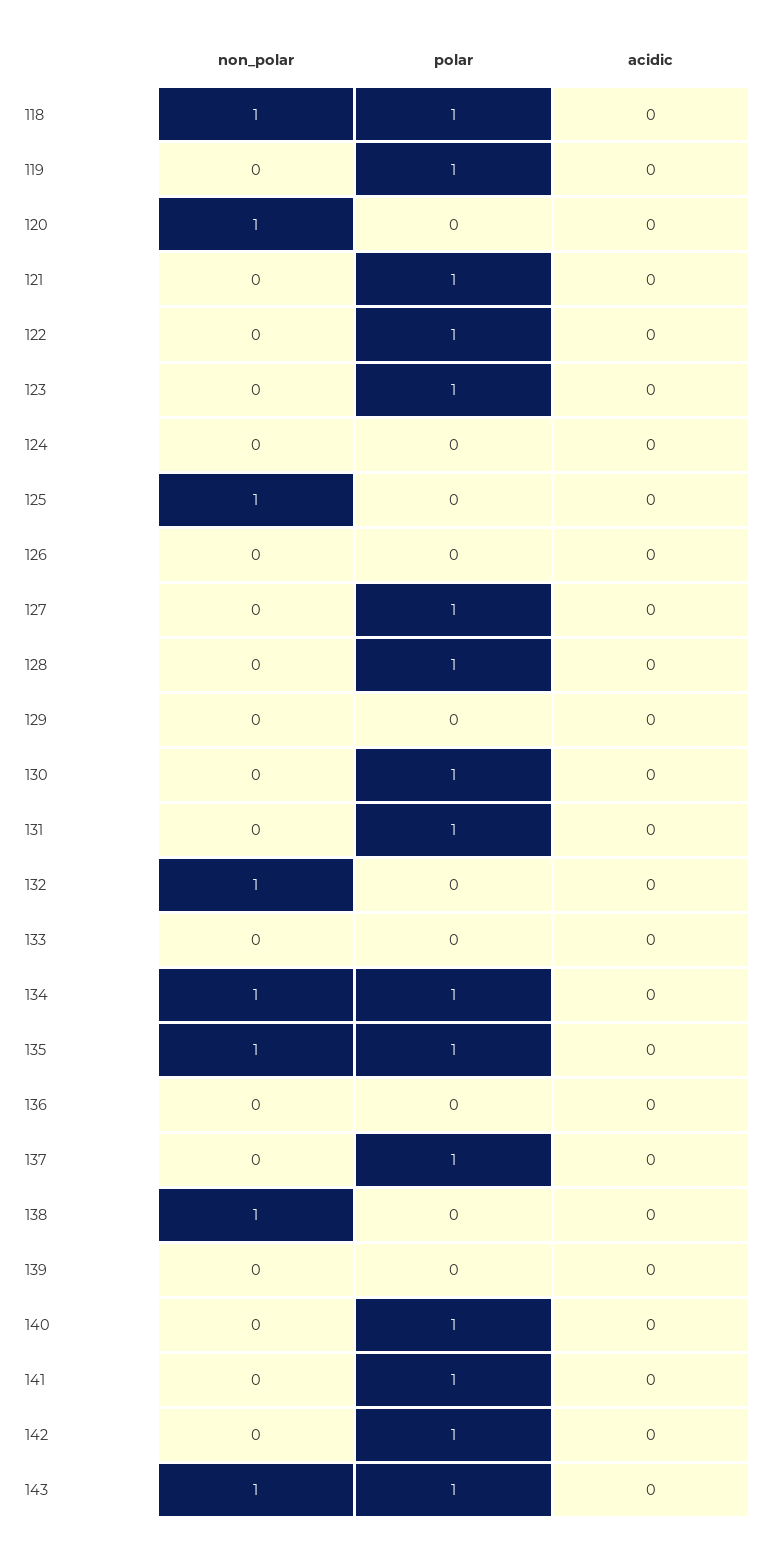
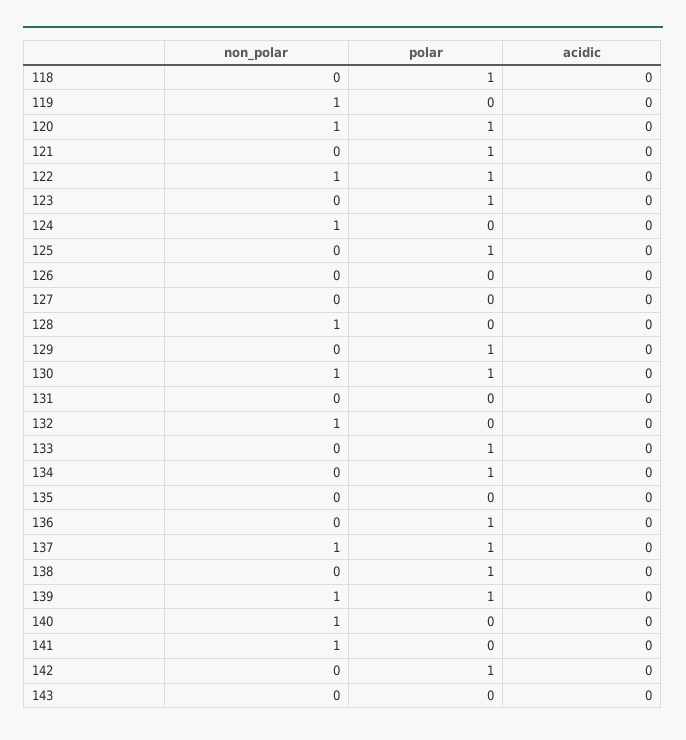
non_polar, 118: 1 -> 0
non_polar, 119: 0 -> 1
polar, 119: 1 -> 0
polar, 120: 0 -> 1
non_polar, 122: 0 -> 1
non_polar, 124: 0 -> 1
non_polar, 125: 1 -> 0
polar, 125: 0 -> 1
polar, 127: 1 -> 0
non_polar, 128: 0 -> 1
polar, 128: 1 -> 0
polar, 129: 0 -> 1
non_polar, 130: 0 -> 1
polar, 131: 1 -> 0
polar, 133: 0 -> 1
non_polar, 134: 1 -> 0
non_polar, 135: 1 -> 0
polar, 135: 1 -> 0
polar, 136: 0 -> 1
non_polar, 137: 0 -> 1
non_polar, 138: 1 -> 0
polar, 138: 0 -> 1
non_polar, 139: 0 -> 1
polar, 139: 0 -> 1
non_polar, 140: 0 -> 1
polar, 140: 1 -> 0
non_polar, 141: 0 -> 1
polar, 141: 1 -> 0
non_polar, 143: 1 -> 0
polar, 143: 1 -> 0

